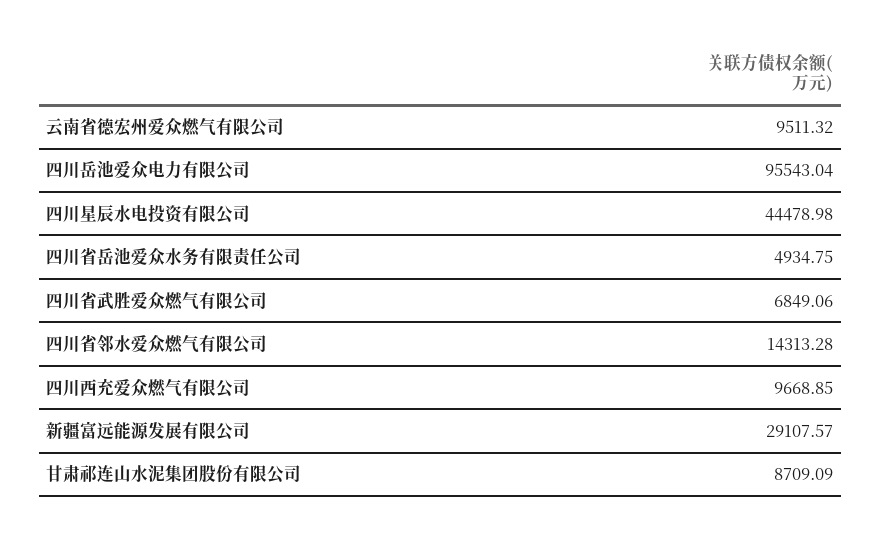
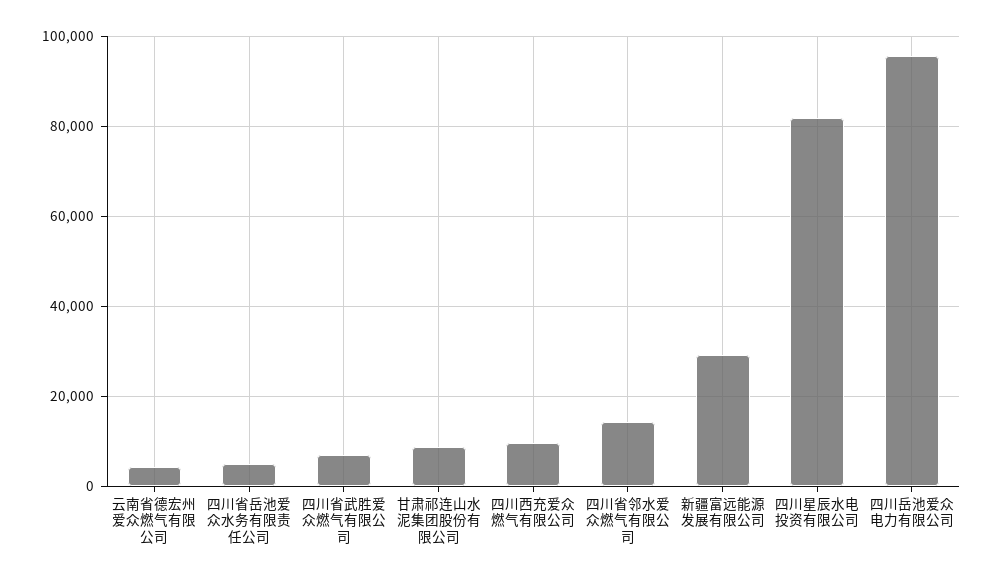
云南省德宏州爱众燃气有限公司: 9511.32 -> 4000
四川星辰水电投资有限公司: 44478.98 -> 82000

